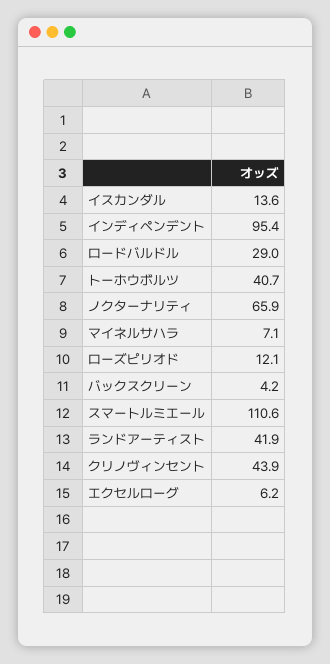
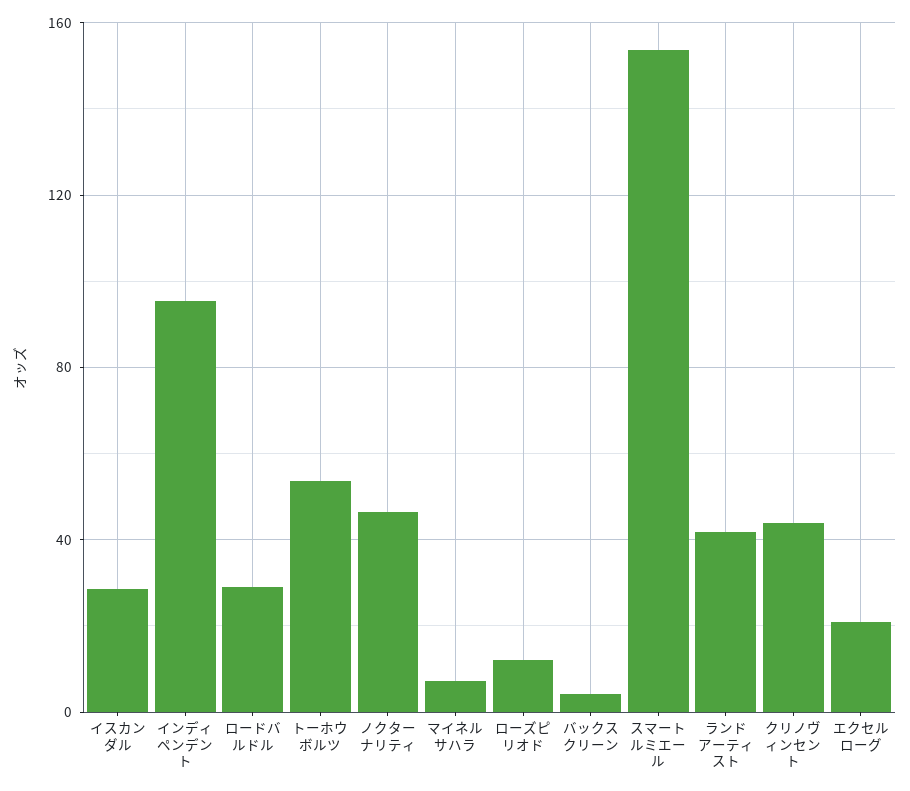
イスカンダル: 13.6 -> 30
トーホウボルツ: 40.7 -> 55
ノクターナリティ: 65.9 -> 45
スマートルミエール: 110.6 -> 155
エクセルローグ: 6.2 -> 20

